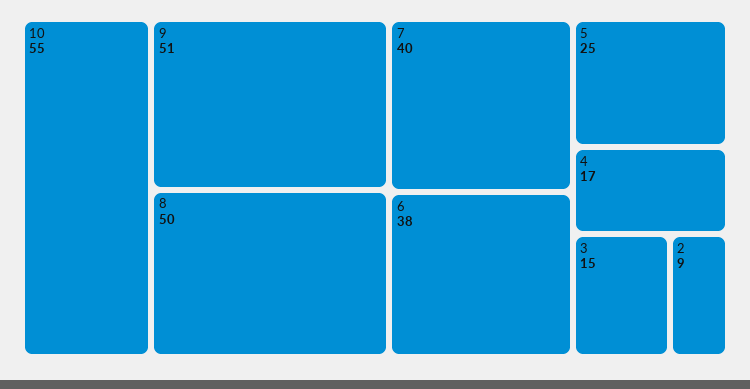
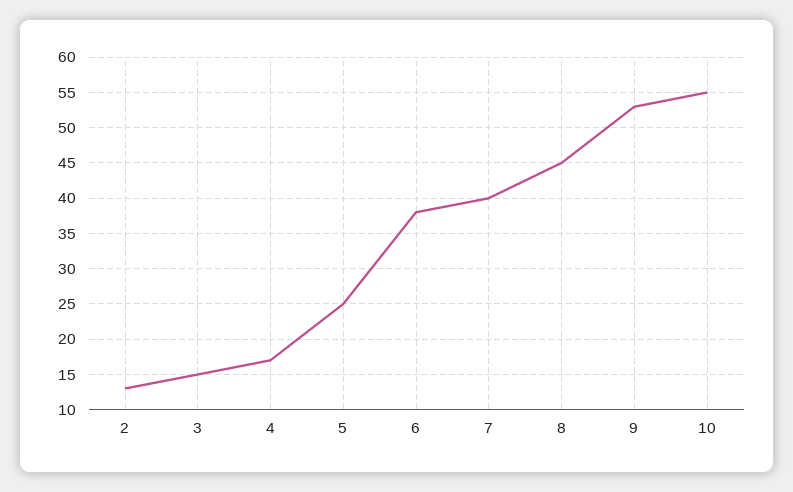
9: 51 -> 53
8: 50 -> 45
2: 9 -> 13

